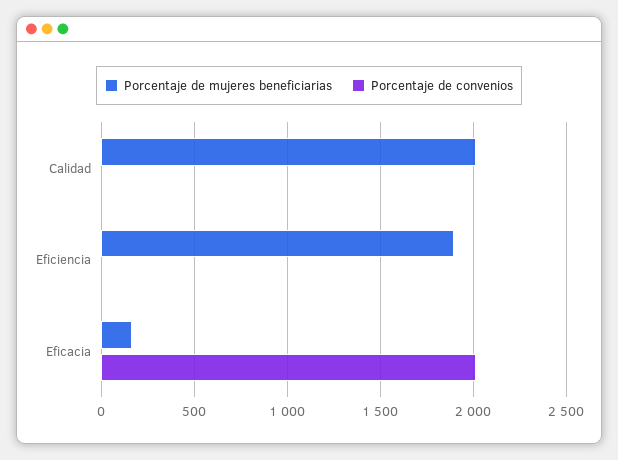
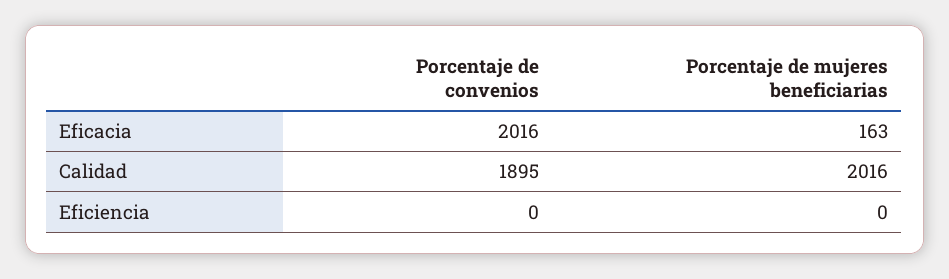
Porcentaje de convenios, Calidad: 0 -> 1895
Porcentaje de mujeres beneficiarias, Eficiencia: 1900 -> 0

